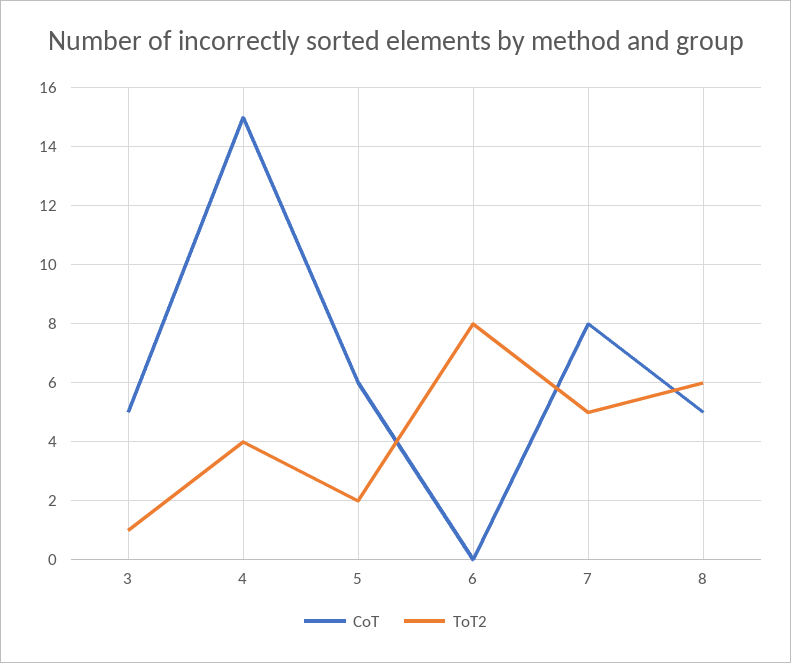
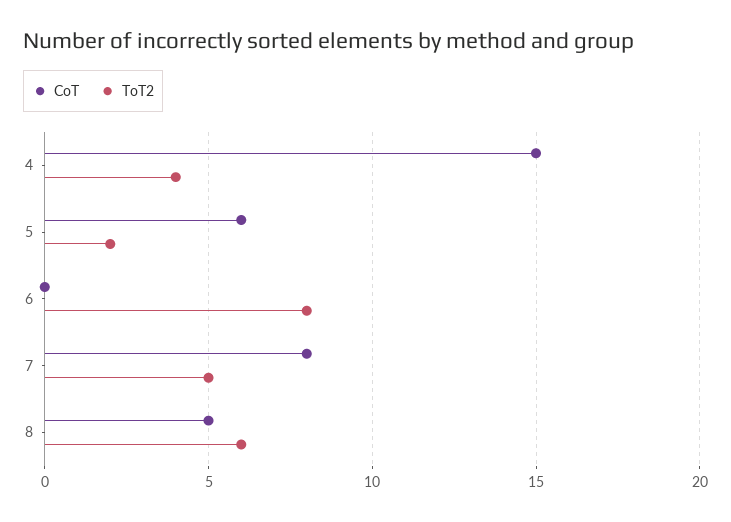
CoT, 3: 5 -> none
ToT2, 3: 1 -> none

